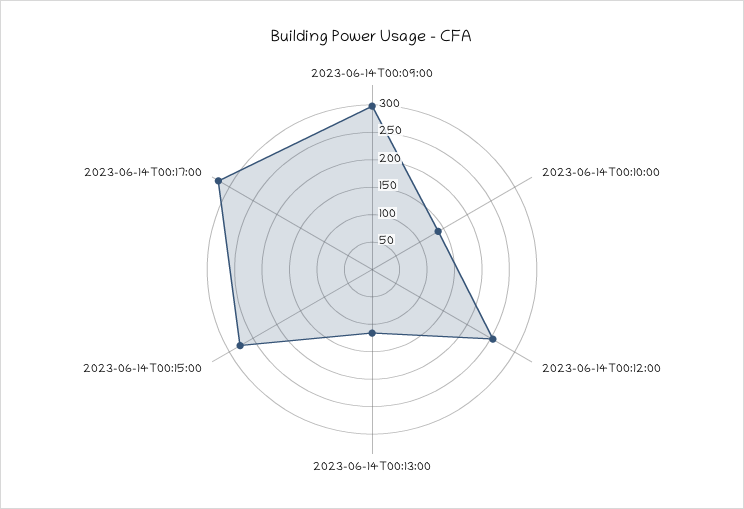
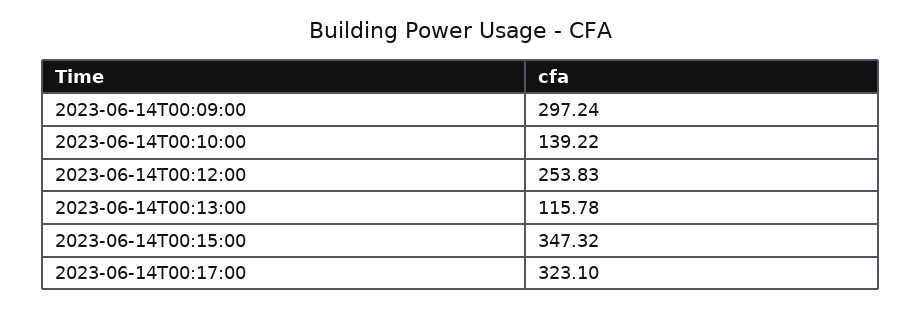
2023-06-14T00:15:00: 275 -> 347.32

